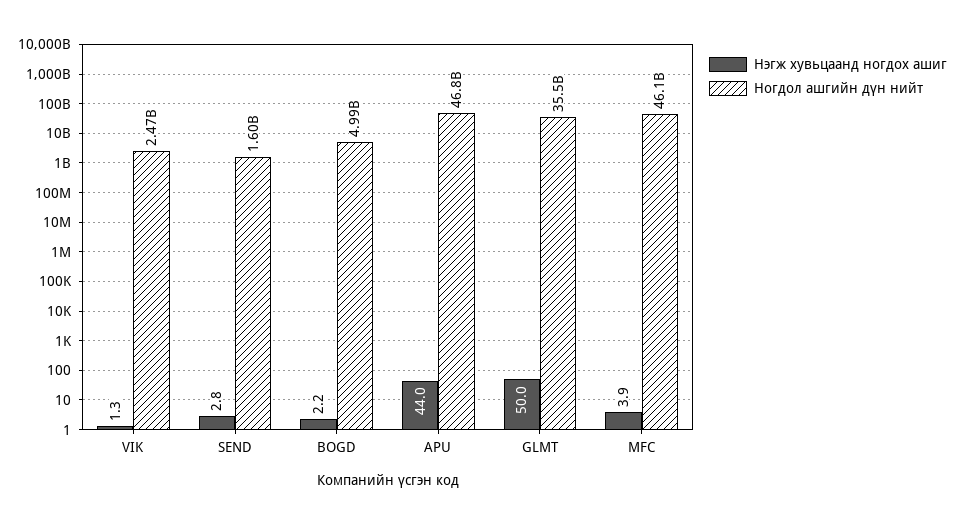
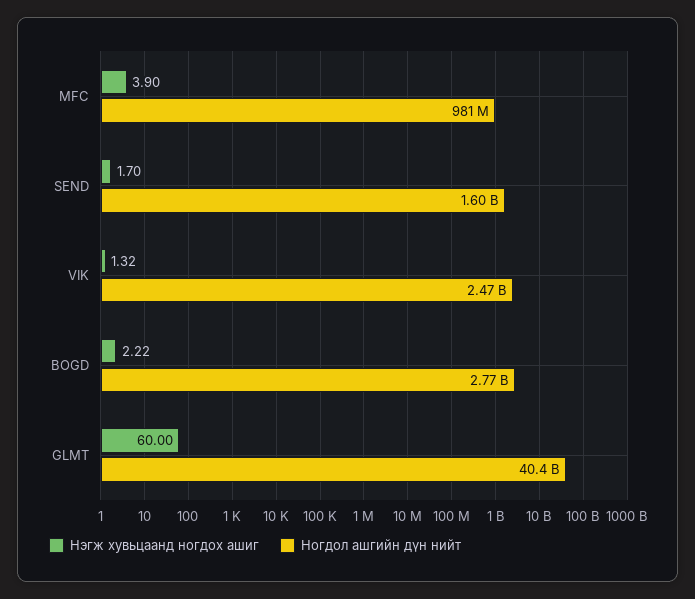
Нэгж хувьцаанд ногдох ашиг, SEND: 2.8 -> 1.7
Ногдол ашгийн дүн нийт, BOGD: 4990000000 -> 2770000000
Нэгж хувьцаанд ногдох ашиг, APU: 44 -> none
Ногдол ашгийн дүн нийт, APU: 46800000000 -> none
Нэгж хувьцаанд ногдох ашиг, GLMT: 50 -> 60
Ногдол ашгийн дүн нийт, GLMT: 35500000000 -> 40400000000
Ногдол ашгийн дүн нийт, MFC: 46100000000 -> 981000000

